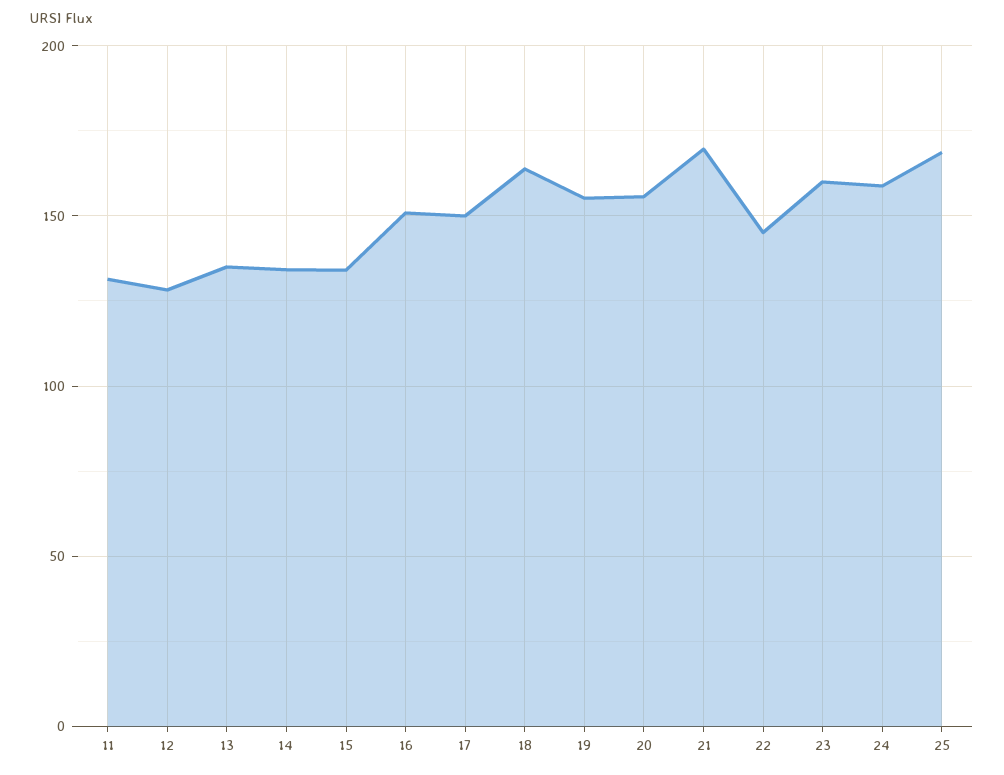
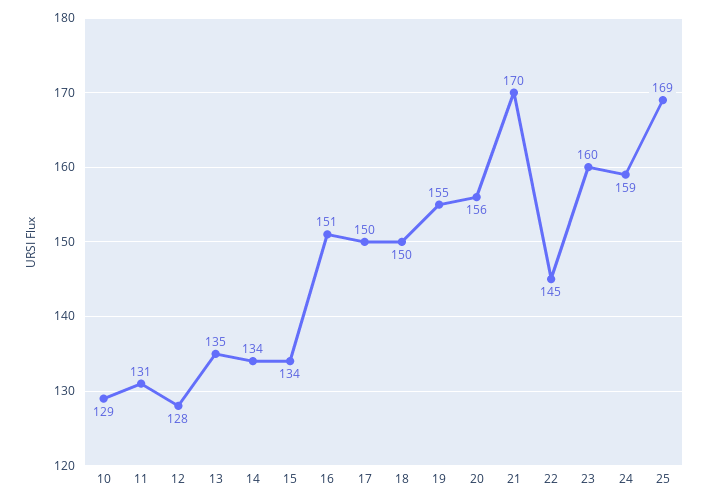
18: 165 -> 150
10: none -> 129

